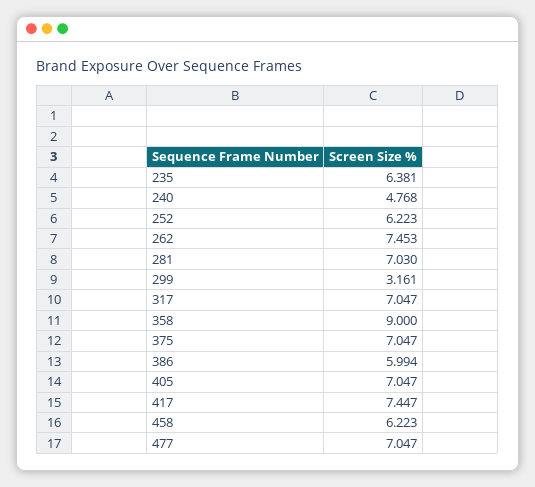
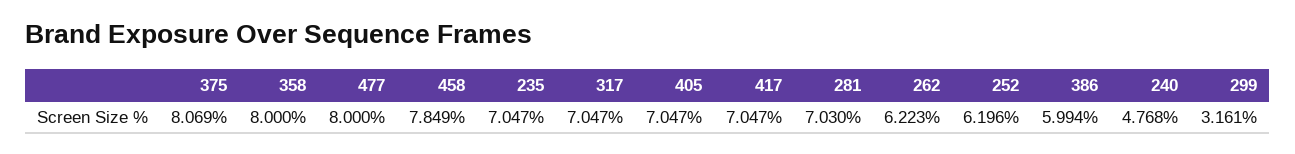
235: 6.381 -> 7.047
252: 6.223 -> 6.196
262: 7.453 -> 6.223
358: 9 -> 8
375: 7.047 -> 8.069
417: 7.447 -> 7.047
458: 6.223 -> 7.849
477: 7.047 -> 8

